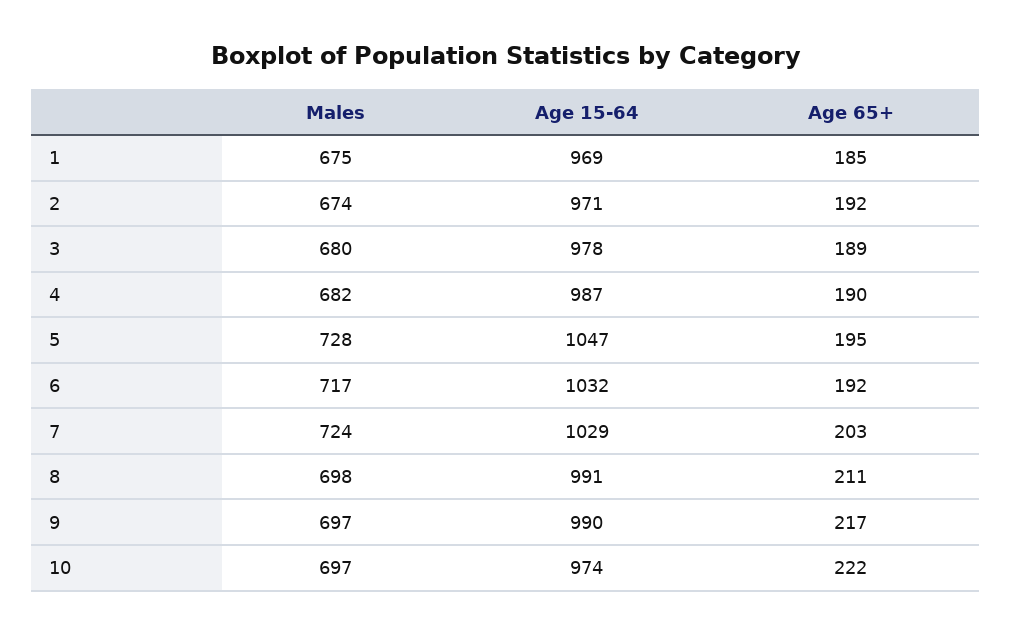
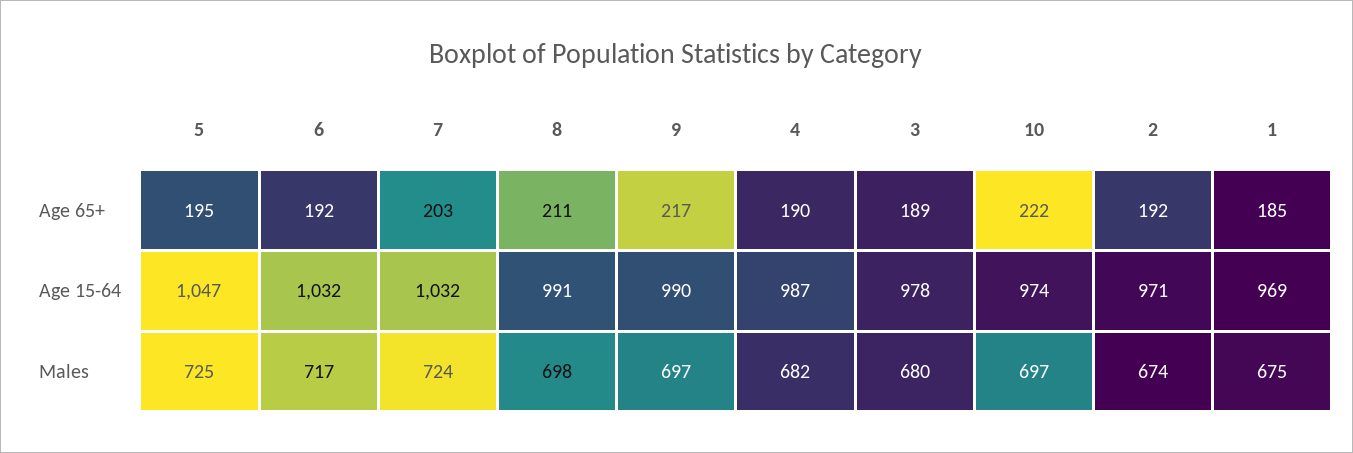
Males, 5: 728 -> 725
Age 15-64, 7: 1029 -> 1032

